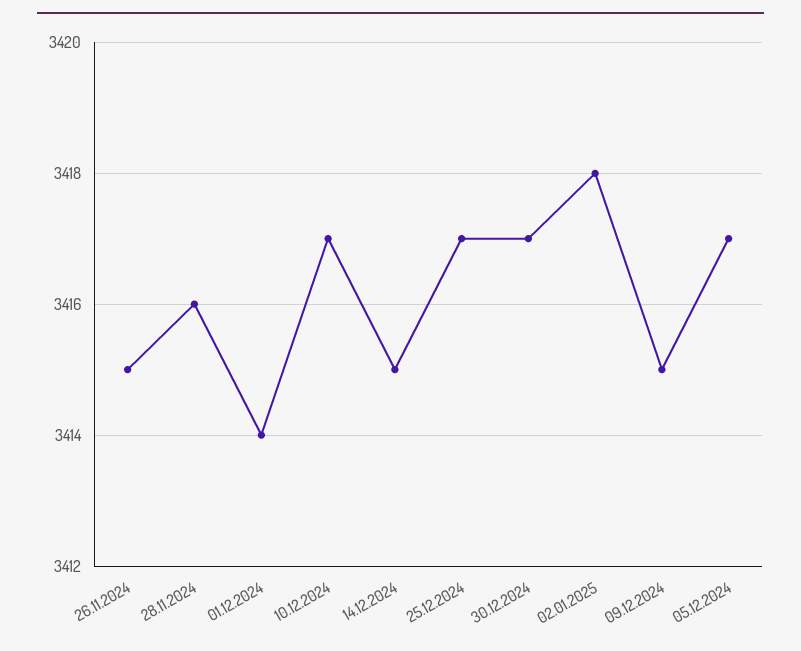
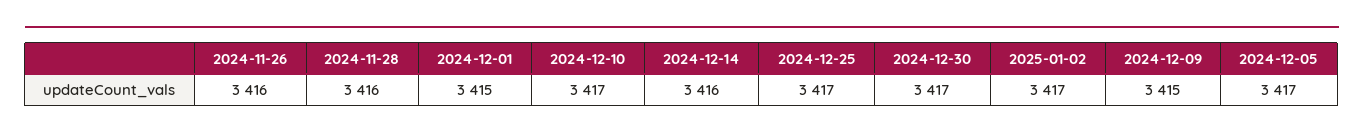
26.11.2024: 3415 -> 3416
01.12.2024: 3414 -> 3415
14.12.2024: 3415 -> 3416
02.01.2025: 3418 -> 3417

